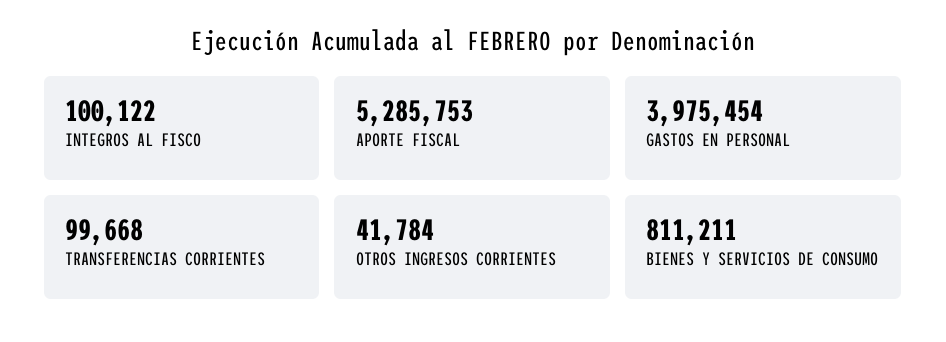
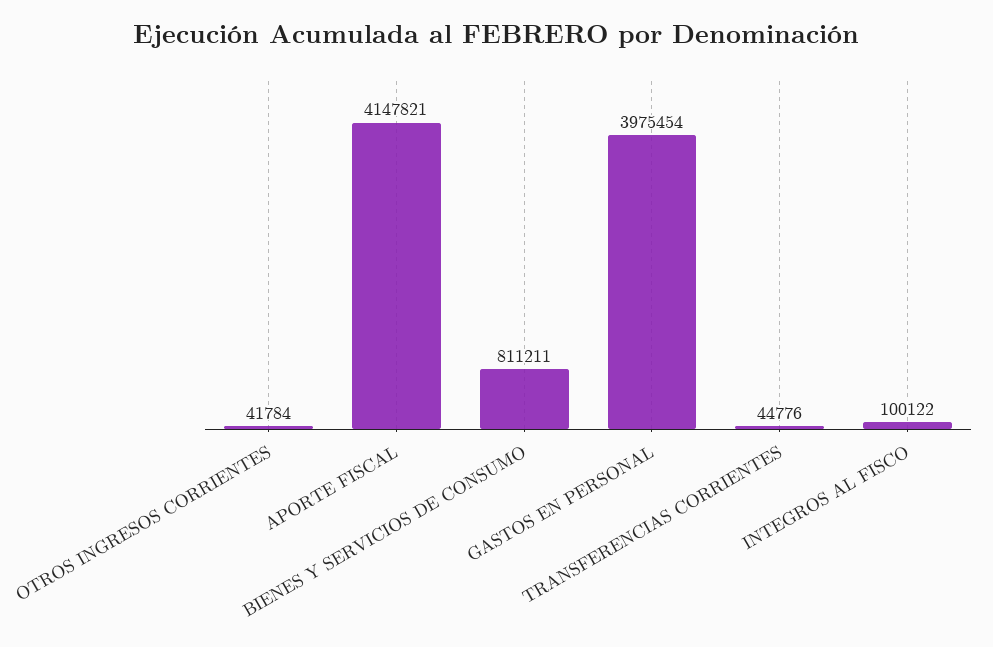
APORTE FISCAL: 5285753 -> 4147821
TRANSFERENCIAS CORRIENTES: 99668 -> 44776

